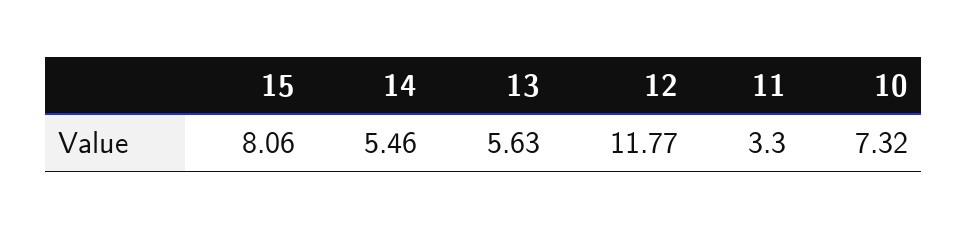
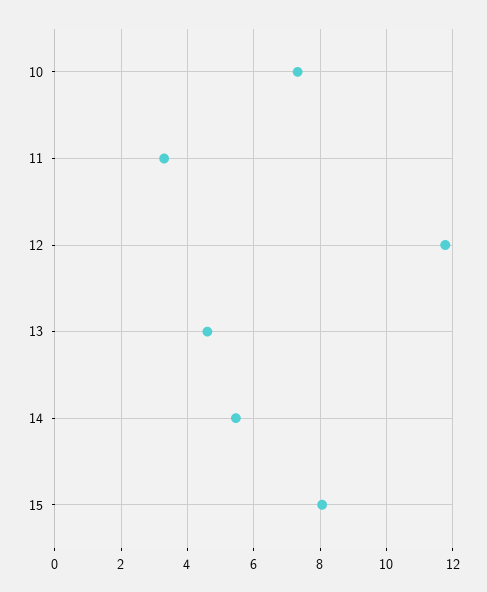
13: 5.63 -> 4.6

